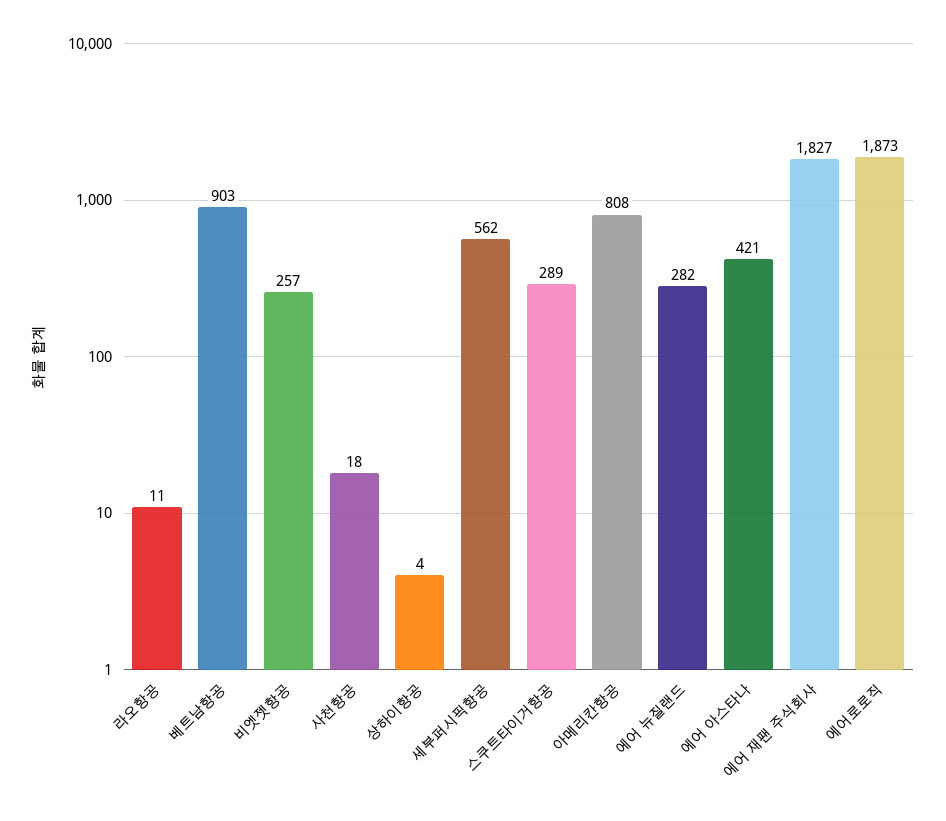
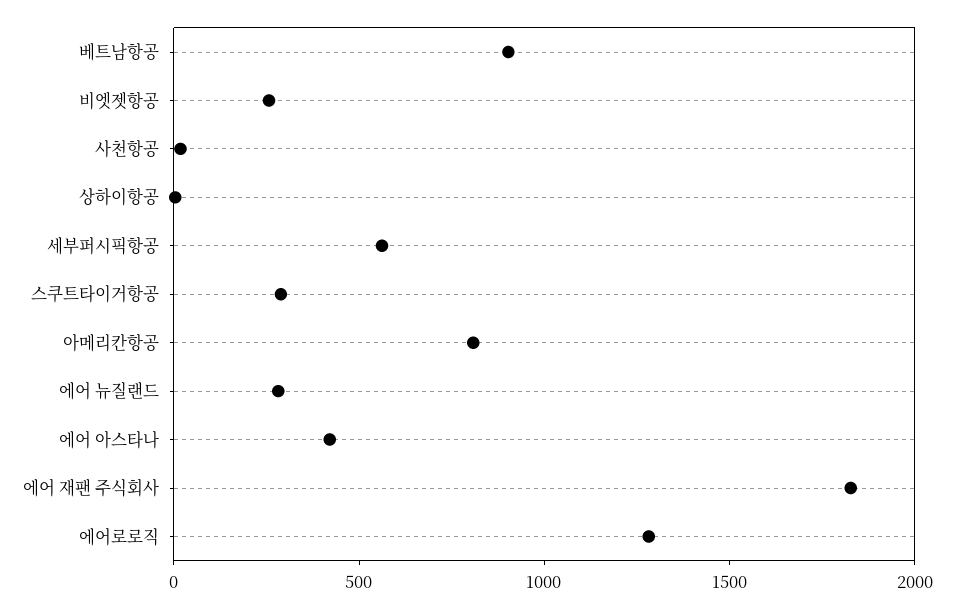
라오항공: 11 -> none
에어로로직: 1873 -> 1300

